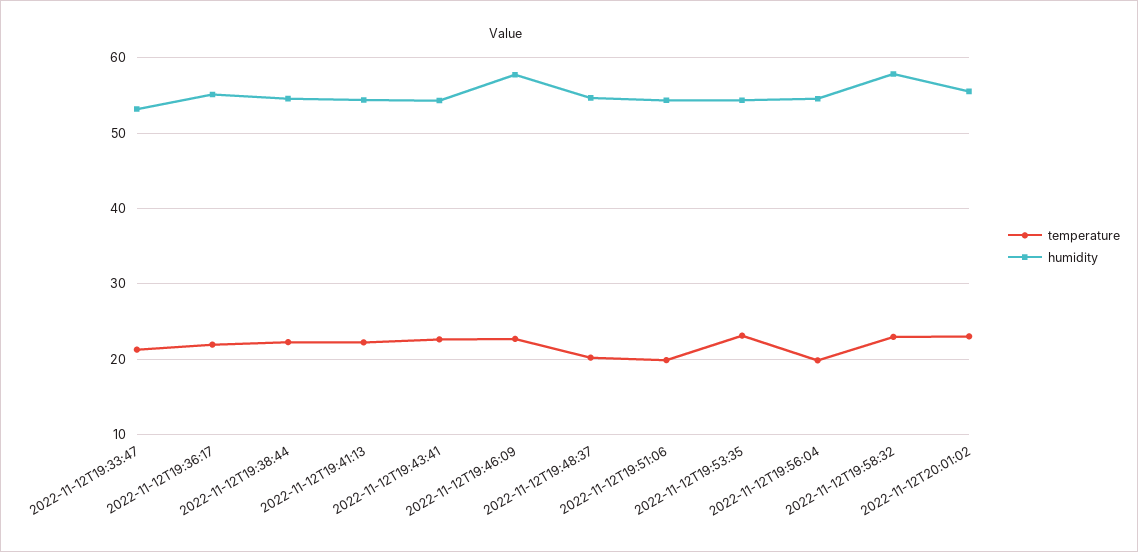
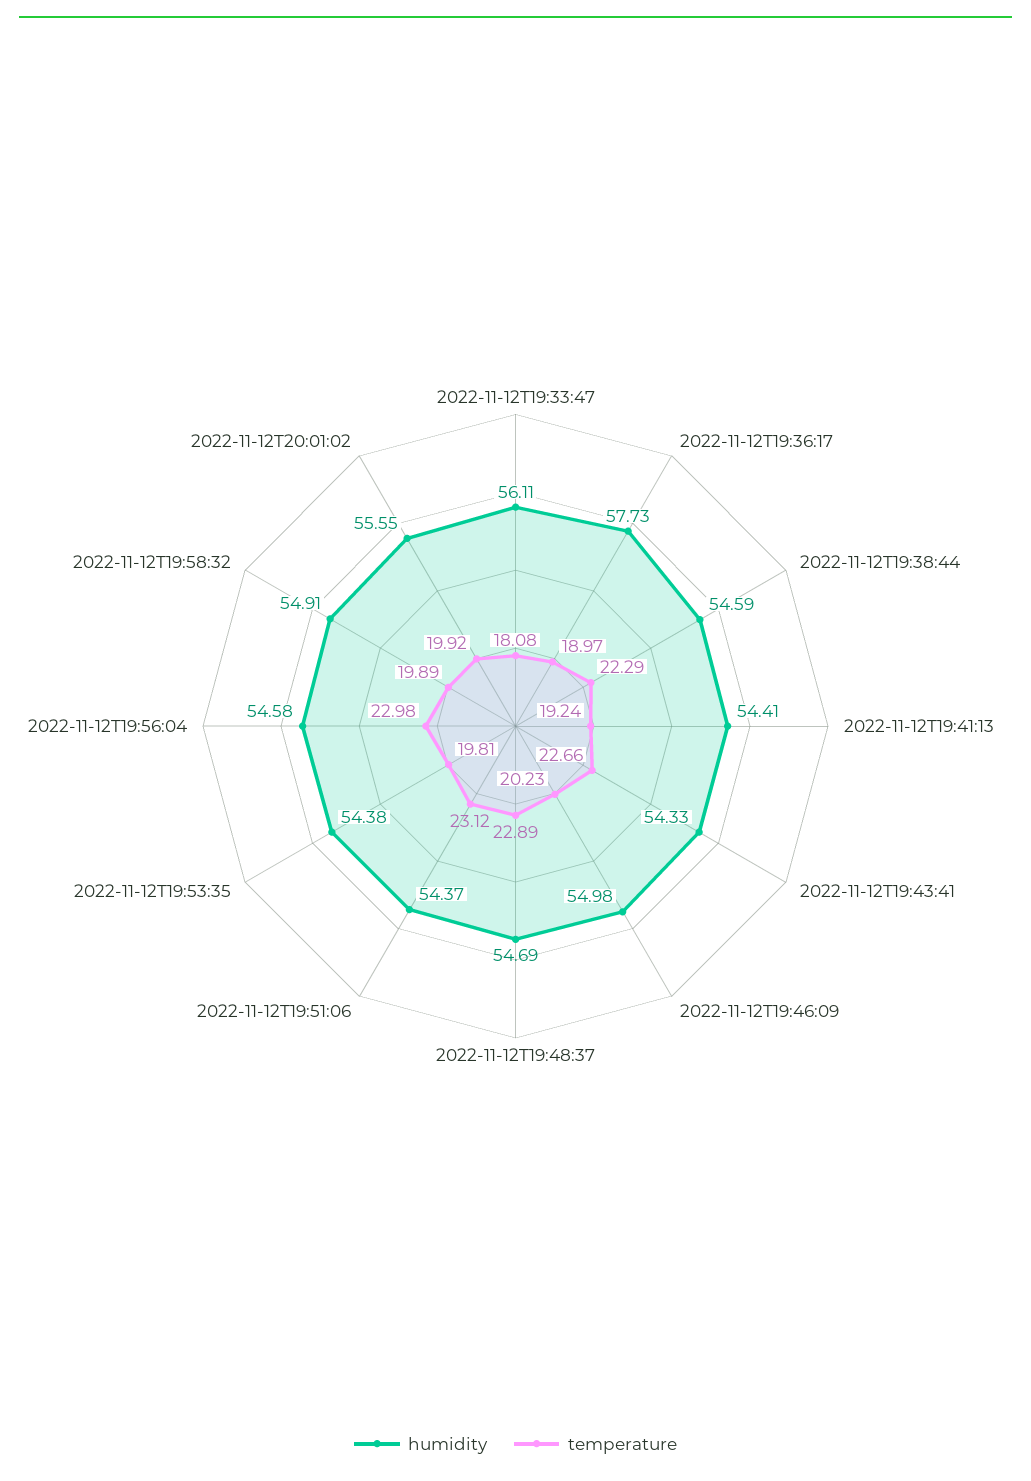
temperature, 2022-11-12T19:33:47: 21 -> 18.08
humidity, 2022-11-12T19:33:47: 53 -> 56.11
temperature, 2022-11-12T19:36:17: 22 -> 18.97
humidity, 2022-11-12T19:36:17: 55 -> 57.73
temperature, 2022-11-12T19:41:13: 22 -> 19.24
temperature, 2022-11-12T19:46:09: 23 -> 20.23
humidity, 2022-11-12T19:46:09: 58 -> 54.98
temperature, 2022-11-12T19:48:37: 20 -> 22.89
temperature, 2022-11-12T19:51:06: 20 -> 23.12
temperature, 2022-11-12T19:53:35: 23 -> 19.81
temperature, 2022-11-12T19:56:04: 20 -> 22.98
temperature, 2022-11-12T19:58:32: 23 -> 19.89
humidity, 2022-11-12T19:58:32: 58 -> 54.91
temperature, 2022-11-12T20:01:02: 23 -> 19.92

